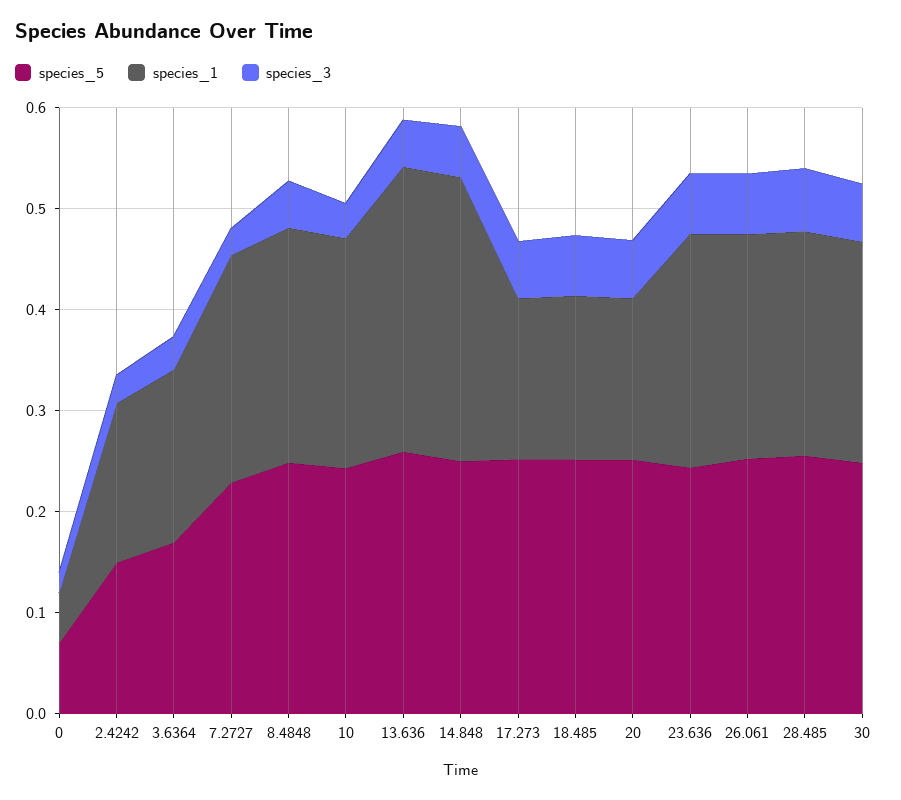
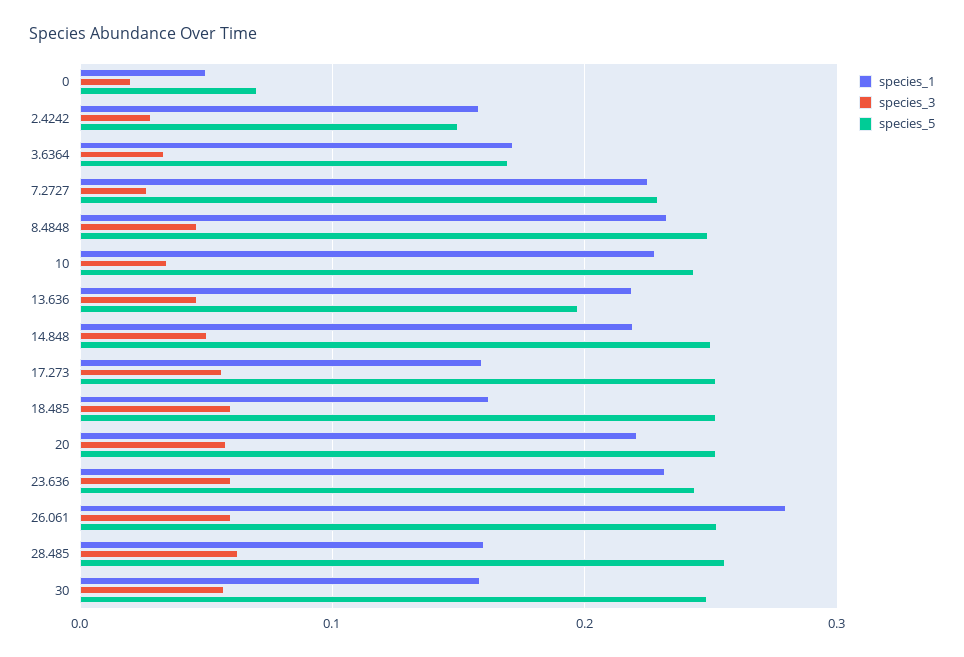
species_5, 13.636: 0.26 -> 0.2
species_1, 13.636: 0.28 -> 0.22
species_1, 14.848: 0.28 -> 0.22
species_1, 20: 0.16 -> 0.22
species_1, 26.061: 0.22 -> 0.28
species_1, 28.485: 0.22 -> 0.16
species_1, 30: 0.22 -> 0.16

